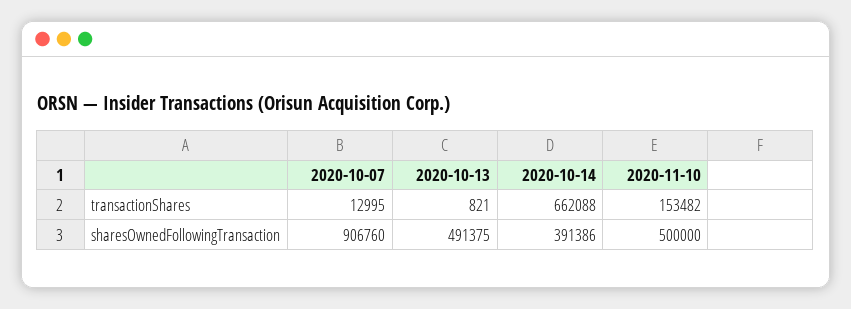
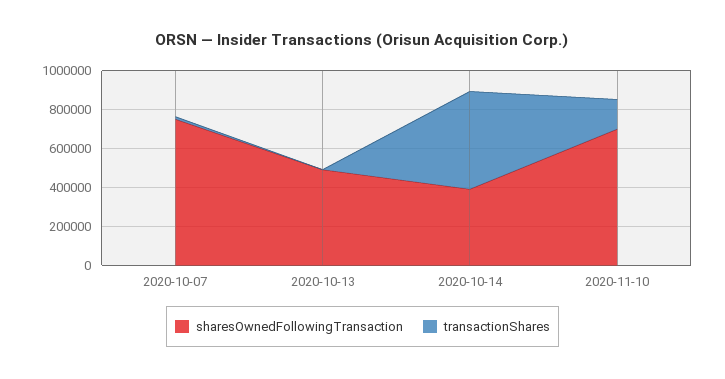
transactionShares, 2020-10-14: 662088 -> 500000
sharesOwnedFollowingTransaction, 2020-10-07: 906760 -> 750000
sharesOwnedFollowingTransaction, 2020-11-10: 500000 -> 700000

